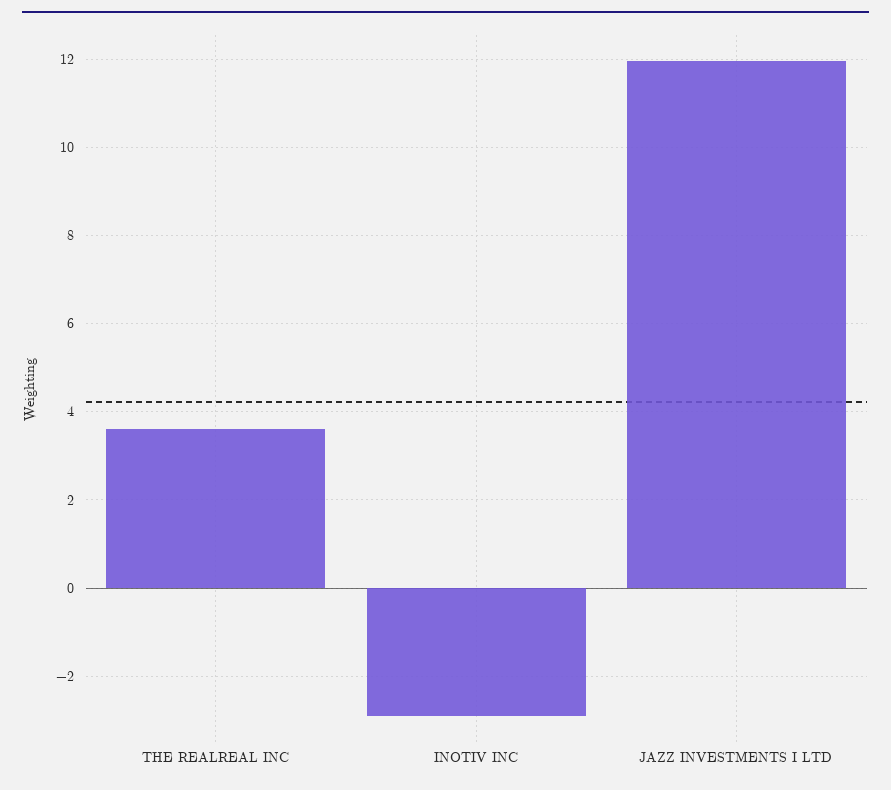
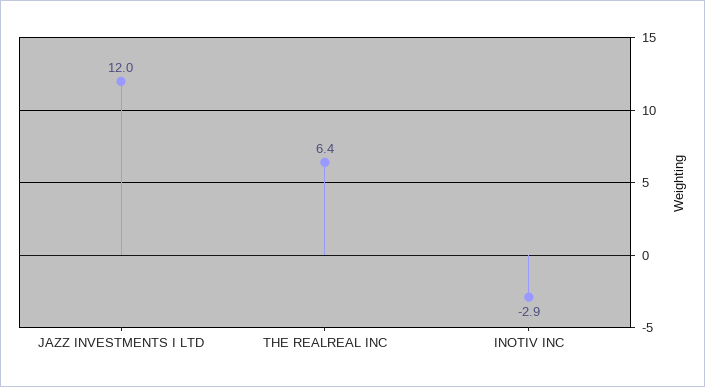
THE REALREAL INC: 3.6 -> 6.4

